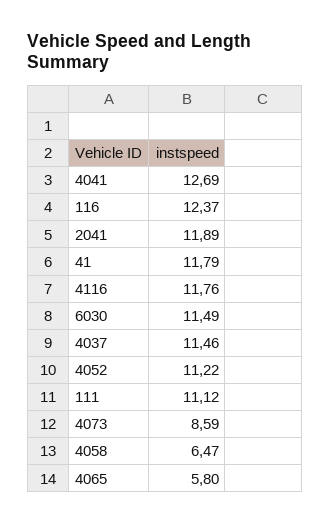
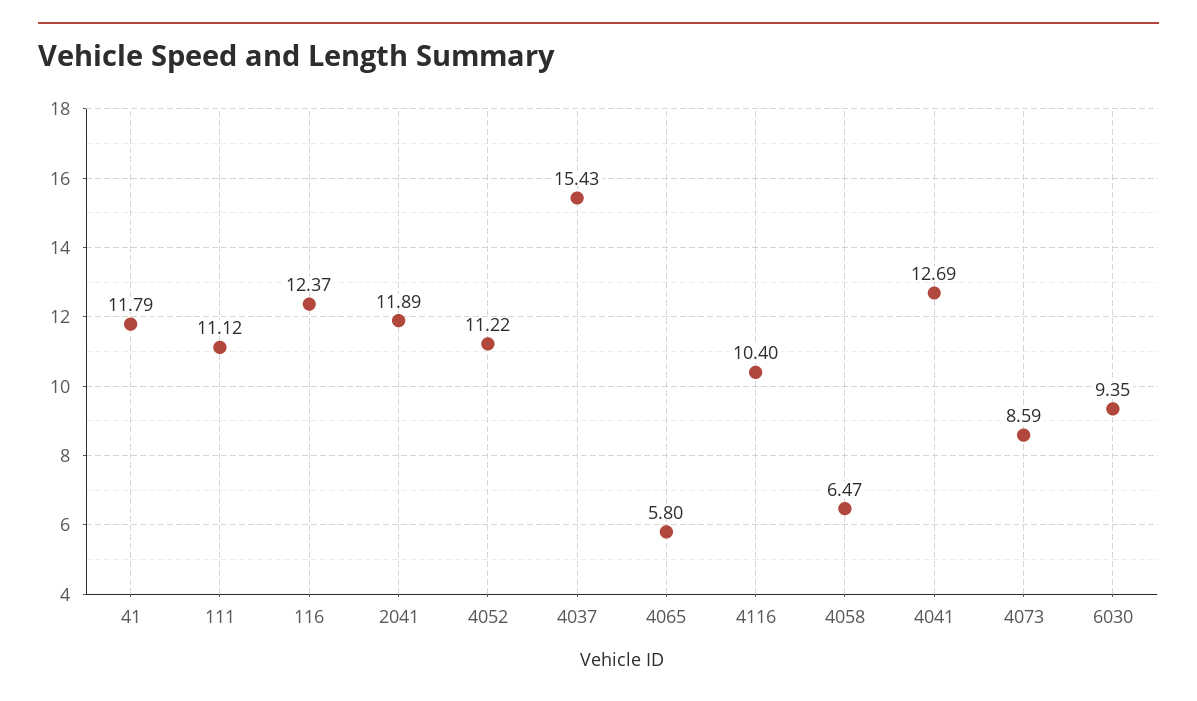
4116: 11.76 -> 10.4
6030: 11.49 -> 9.35
4037: 11.46 -> 15.43

